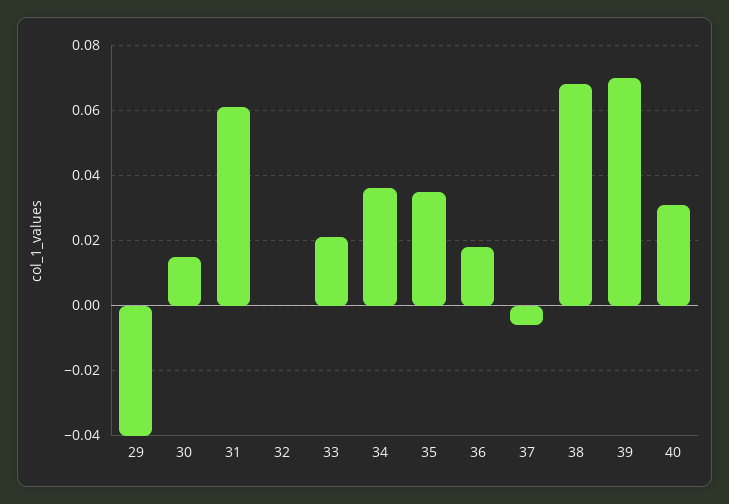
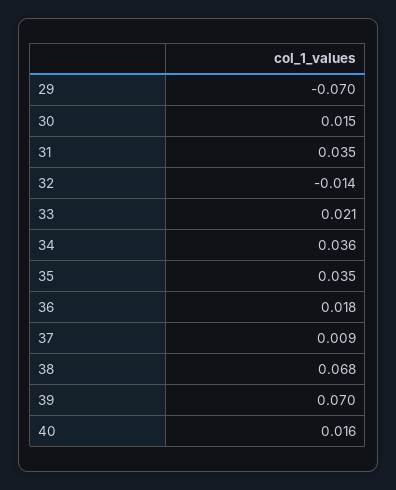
29: -0.04 -> -0.07
31: 0.06 -> 0.035
32: 0 -> -0.014
37: -0.005 -> 0.009
40: 0.03 -> 0.016

